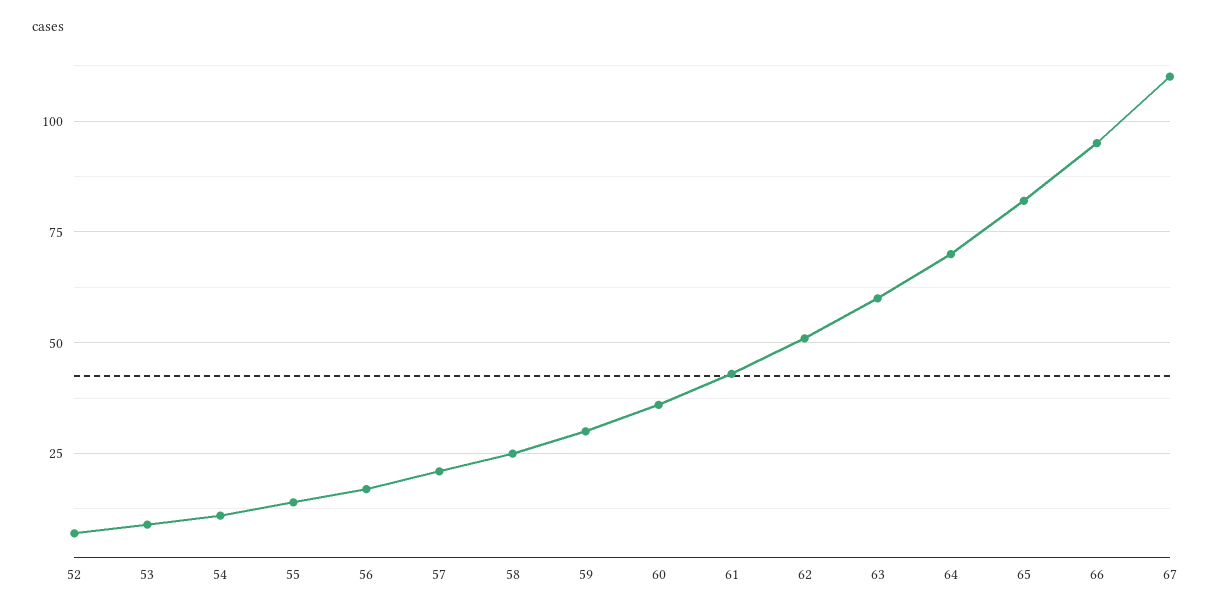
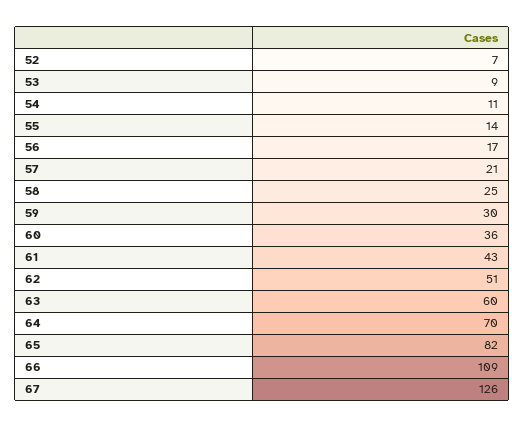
66: 95 -> 109
67: 110 -> 126

